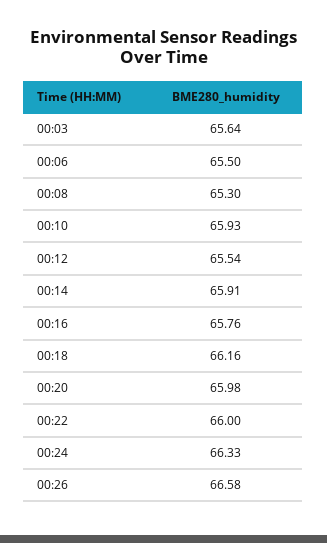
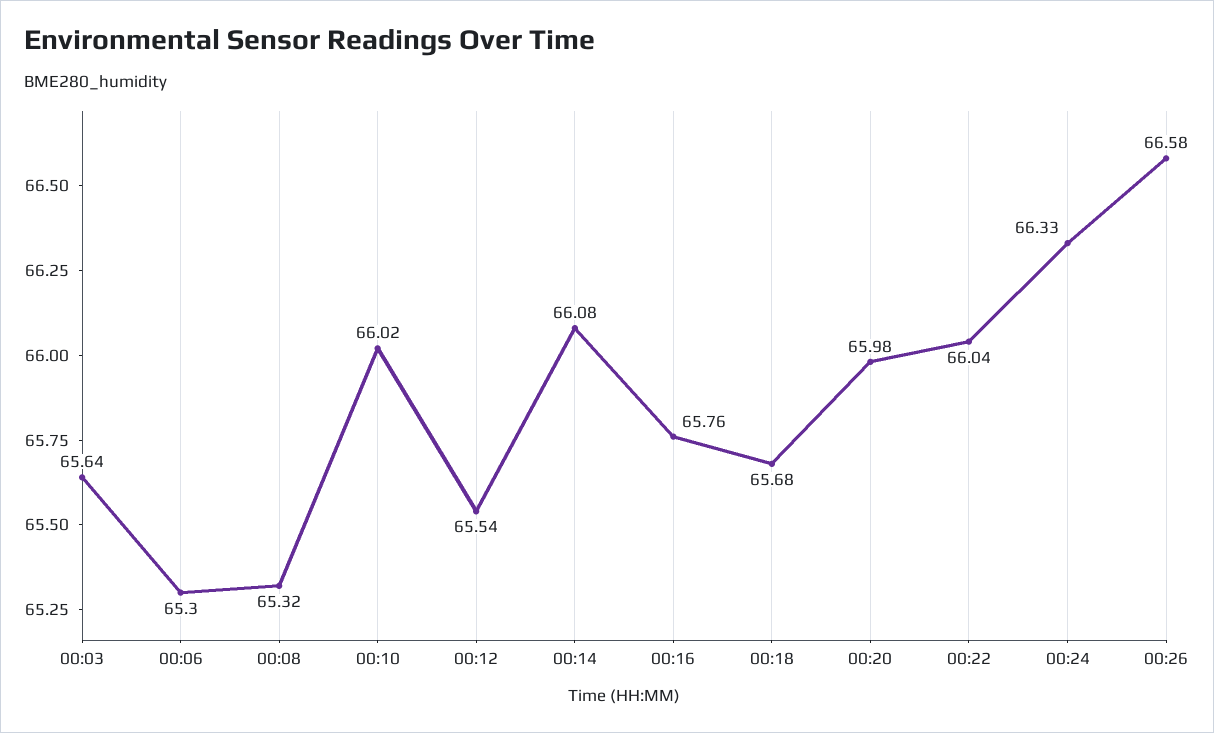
00:06: 65.5 -> 65.3
00:08: 65.3 -> 65.32
00:10: 65.93 -> 66.02
00:14: 65.91 -> 66.08
00:18: 66.16 -> 65.68
00:22: 66 -> 66.04

